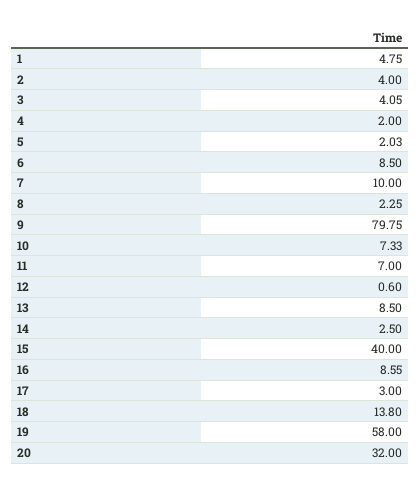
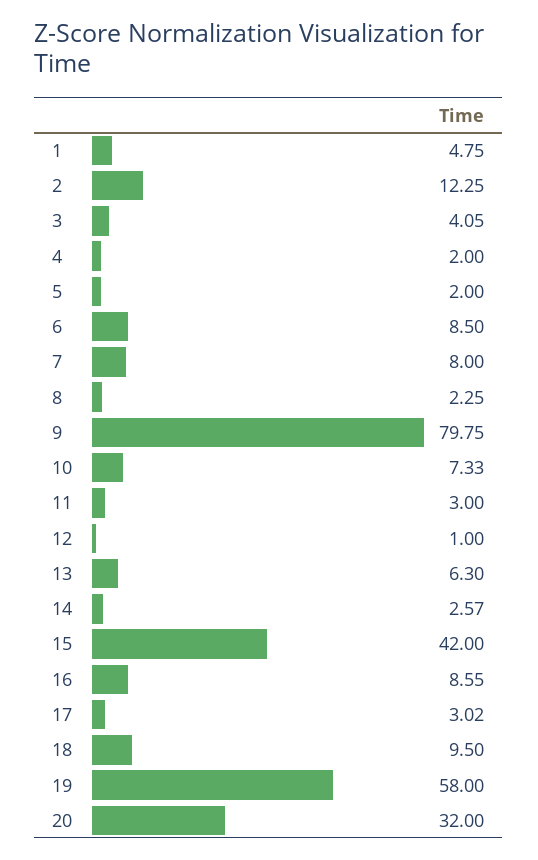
2: 4 -> 12.25
5: 2.03 -> 2
7: 10 -> 8
11: 7 -> 3
12: 0.6 -> 1
13: 8.5 -> 6.3
14: 2.5 -> 2.57
15: 40 -> 42
17: 3 -> 3.02
18: 13.8 -> 9.5

